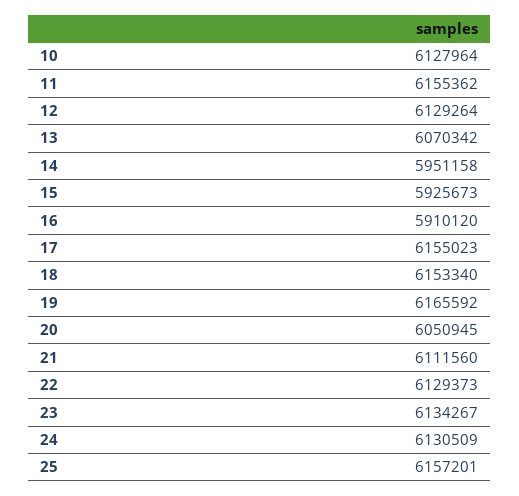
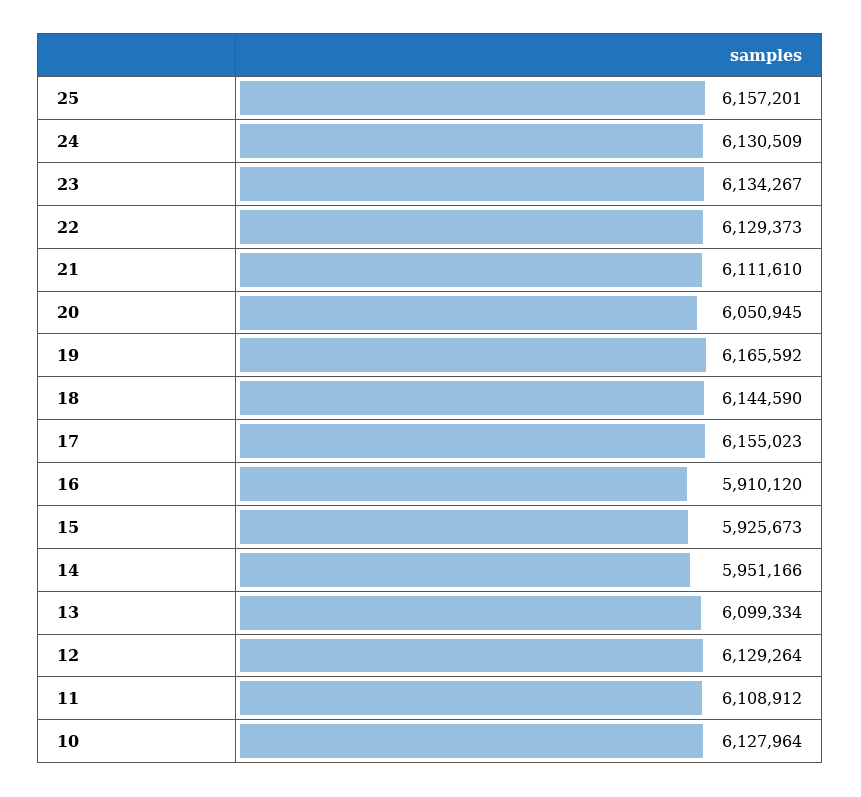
11: 6155362 -> 6108912
13: 6070342 -> 6099334
14: 5951158 -> 5951166
18: 6153340 -> 6144590
21: 6111560 -> 6111610

